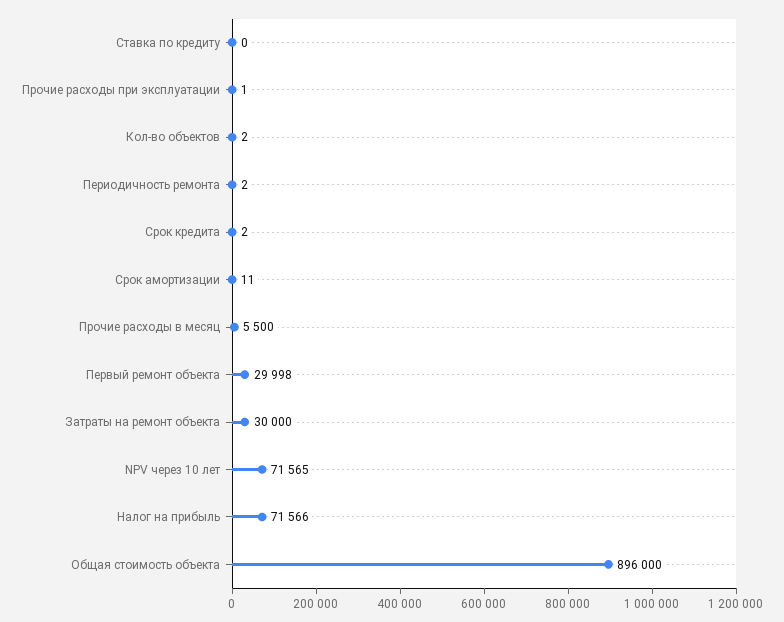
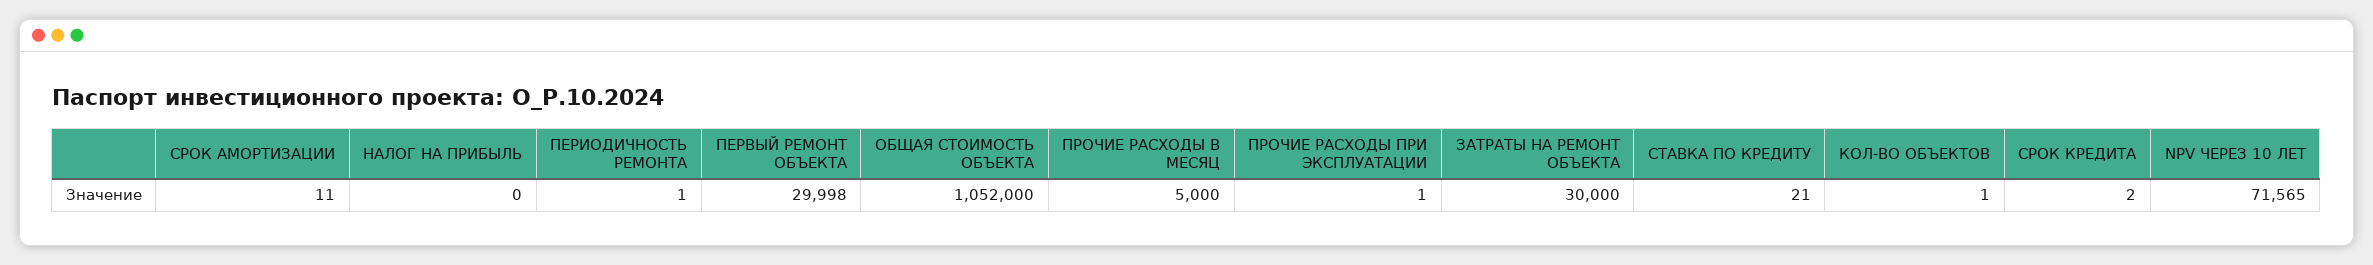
Ставка по кредиту: 0 -> 21
Кол-во объектов: 2 -> 1
Периодичность ремонта: 2 -> 1
Прочие расходы в месяц: 5500 -> 5000
Налог на прибыль: 71566 -> 0
Общая стоимость объекта: 896000 -> 1052000

